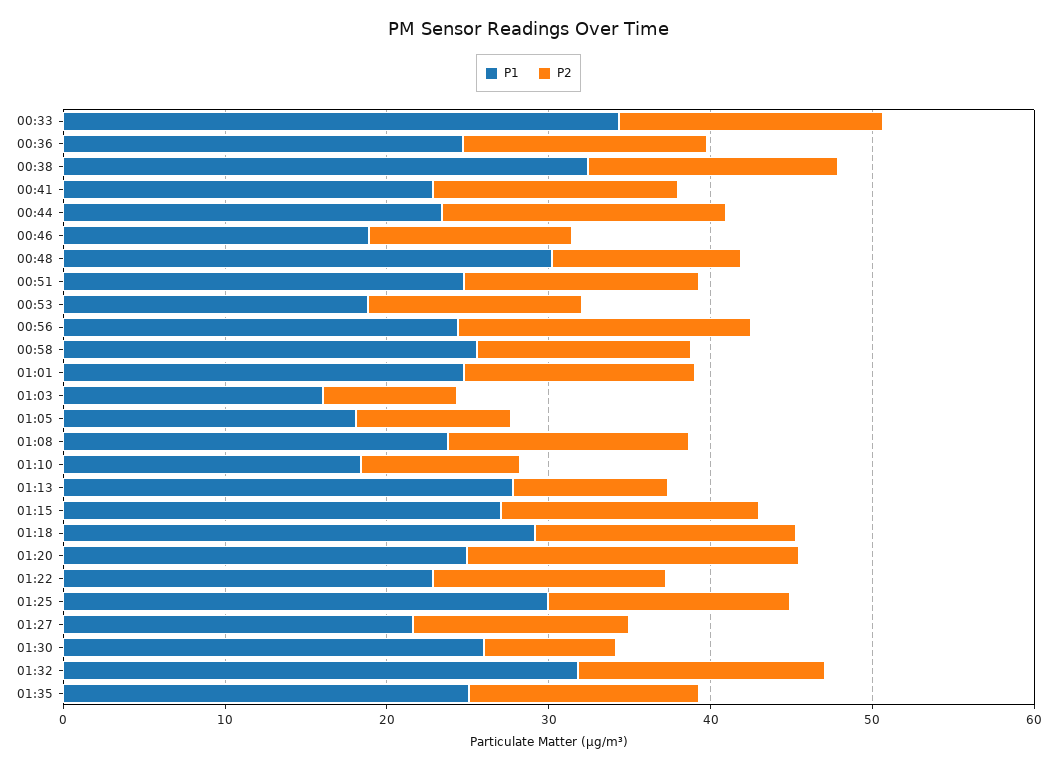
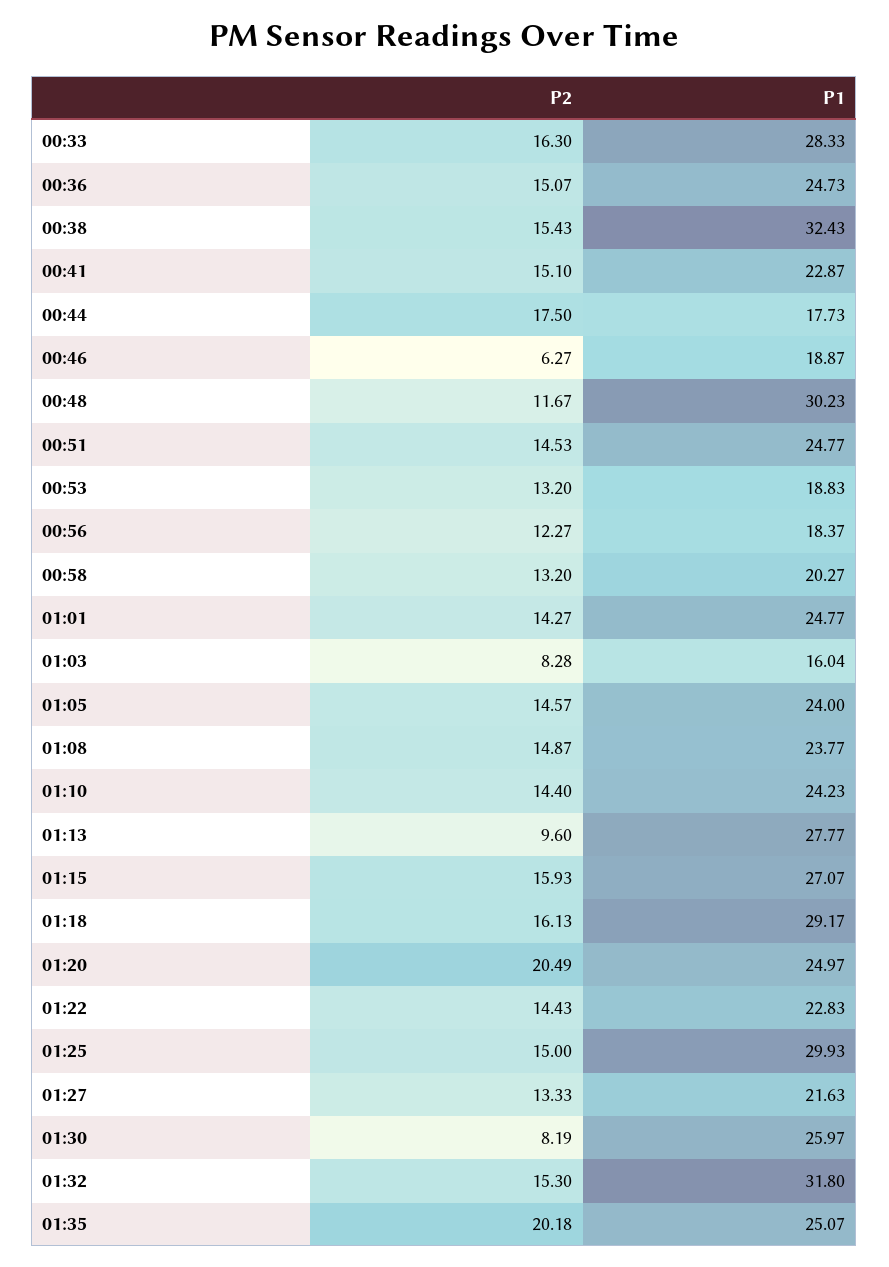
P1, 00:33: 34 -> 28.33
P1, 00:44: 24 -> 17.73
P2, 00:46: 12 -> 6.27
P1, 00:56: 24 -> 18.37
P2, 00:56: 18 -> 12.27
P1, 00:58: 26 -> 20.27
P1, 01:05: 18 -> 24
P2, 01:05: 10 -> 14.57
P1, 01:10: 18 -> 24.23
P2, 01:10: 10 -> 14.4
P2, 01:35: 14 -> 20.18

